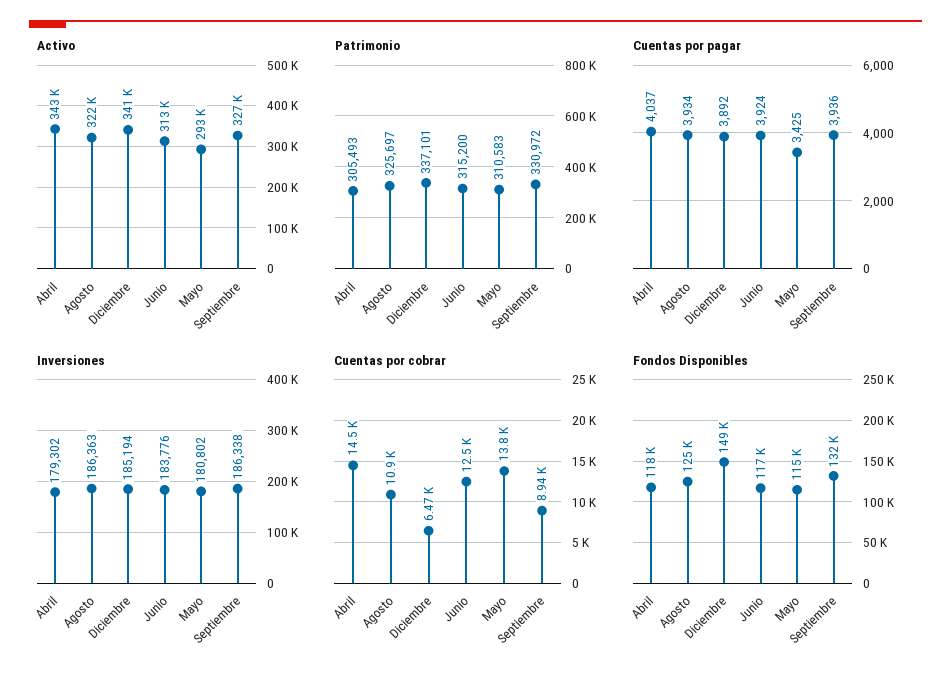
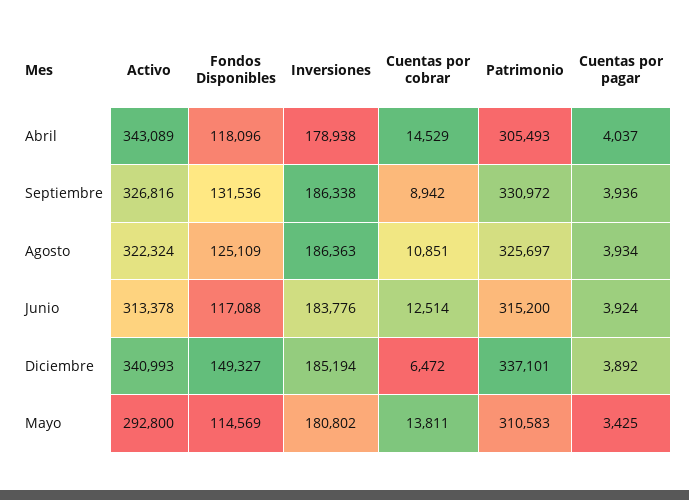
Inversiones, Abril: 179302 -> 178938

